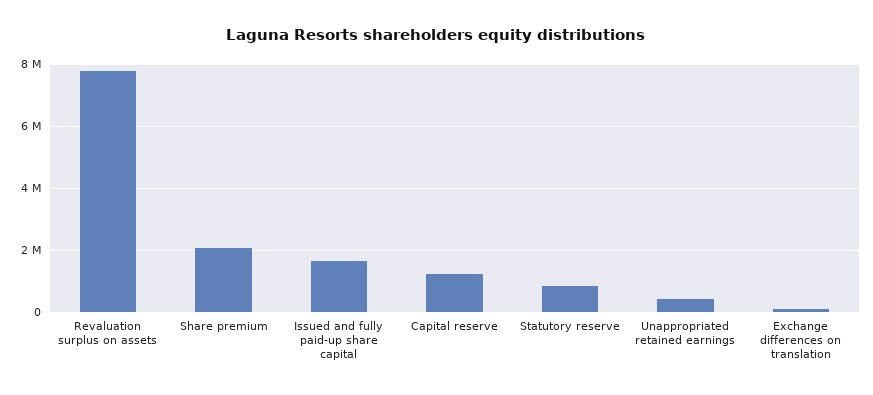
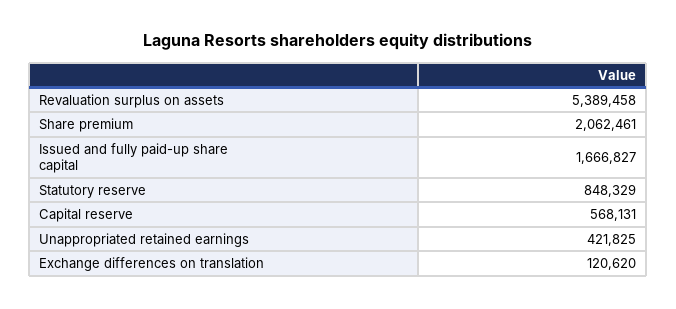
Revaluation surplus on assets: 7800000 -> 5389458
Capital reserve: 1200000 -> 568131

